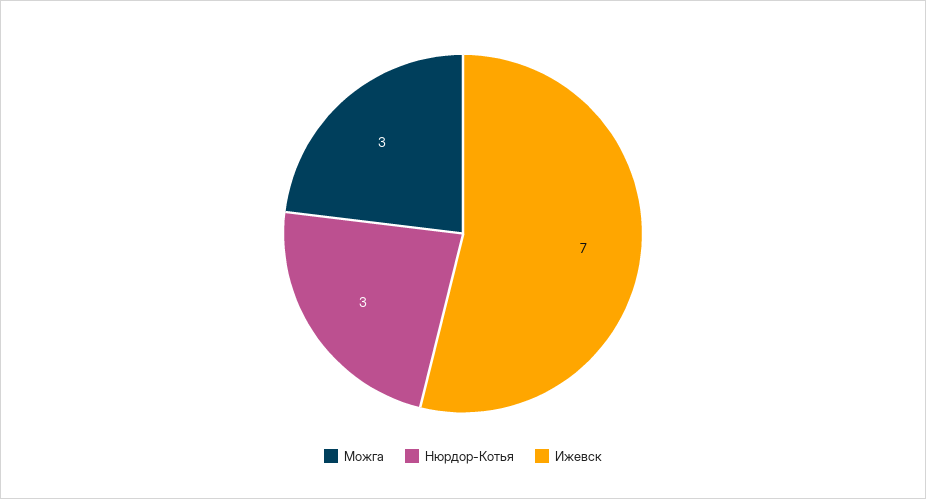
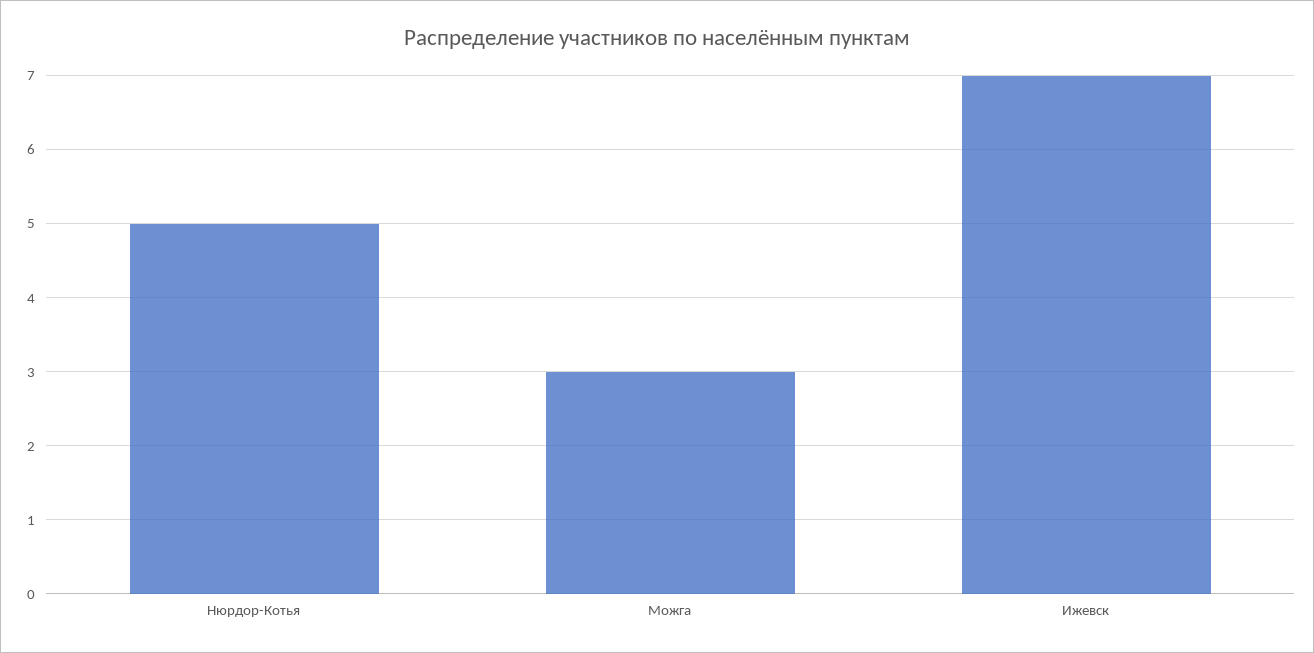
Нюрдор-Котья: 3 -> 5

